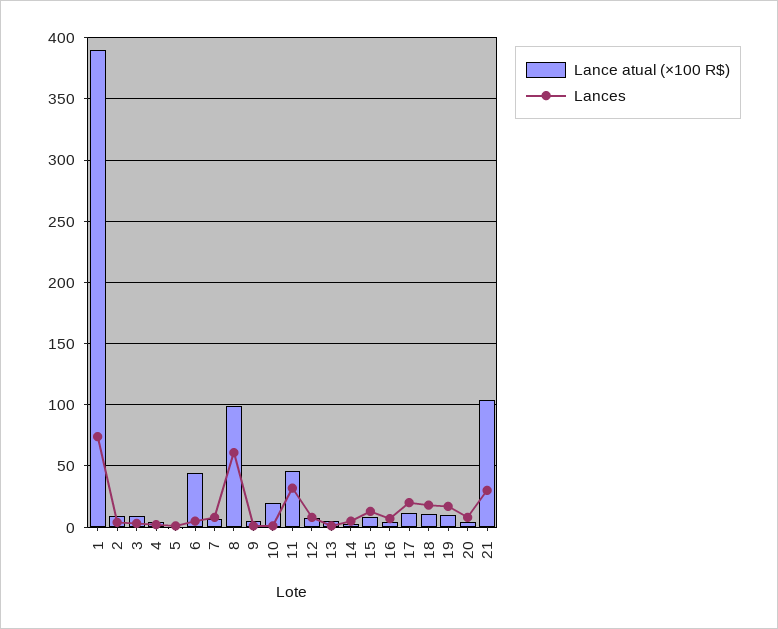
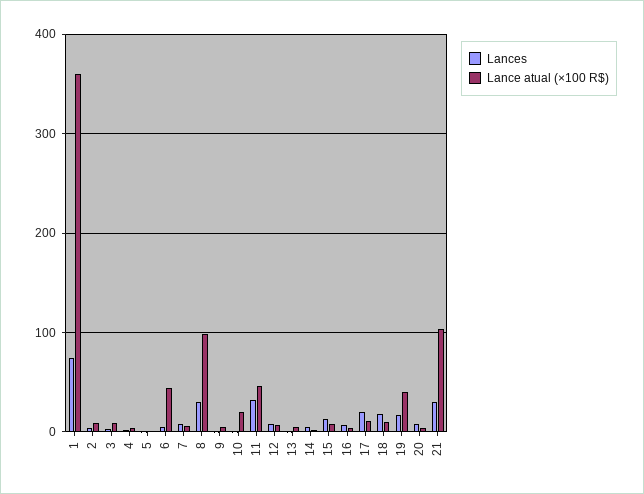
Lance atual (×100 R$), 1: 390 -> 360
Lances, 8: 60 -> 30
Lance atual (×100 R$), 19: 10 -> 40

